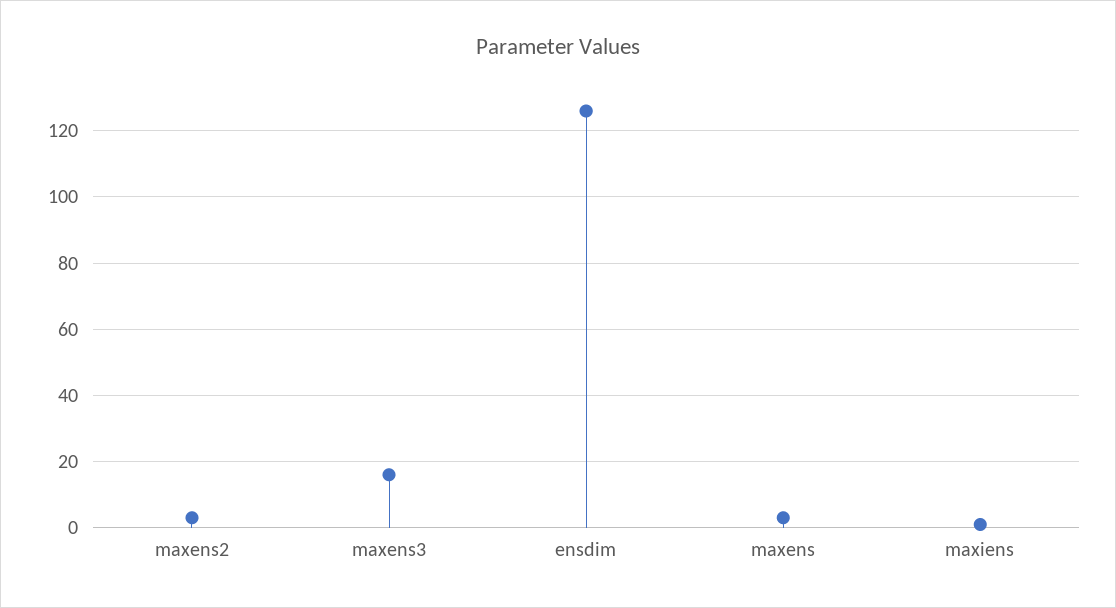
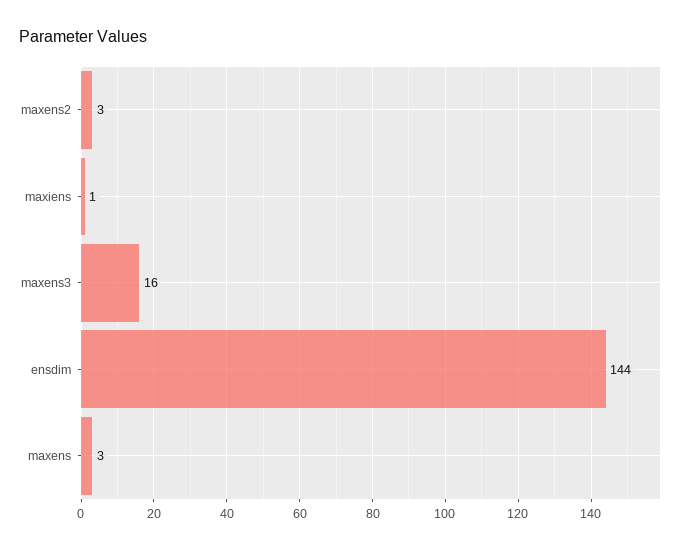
ensdim: 125 -> 144

